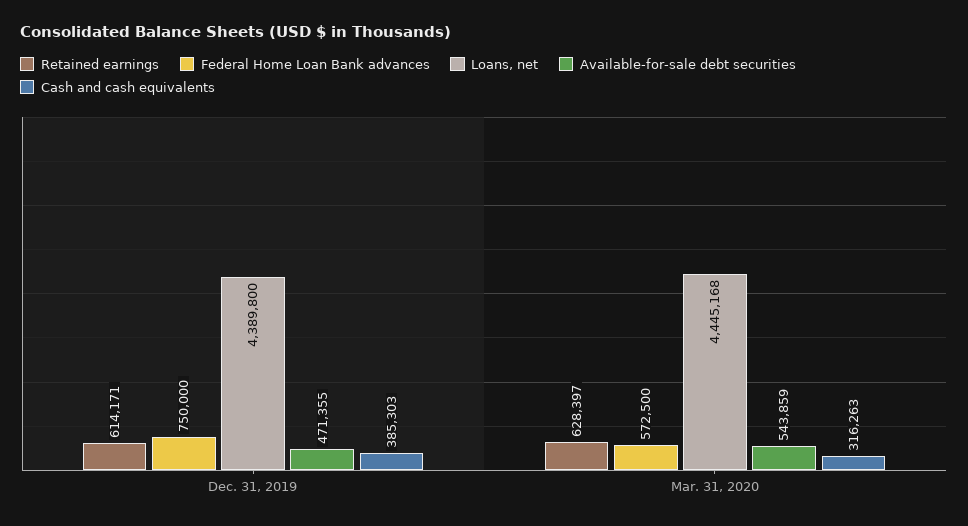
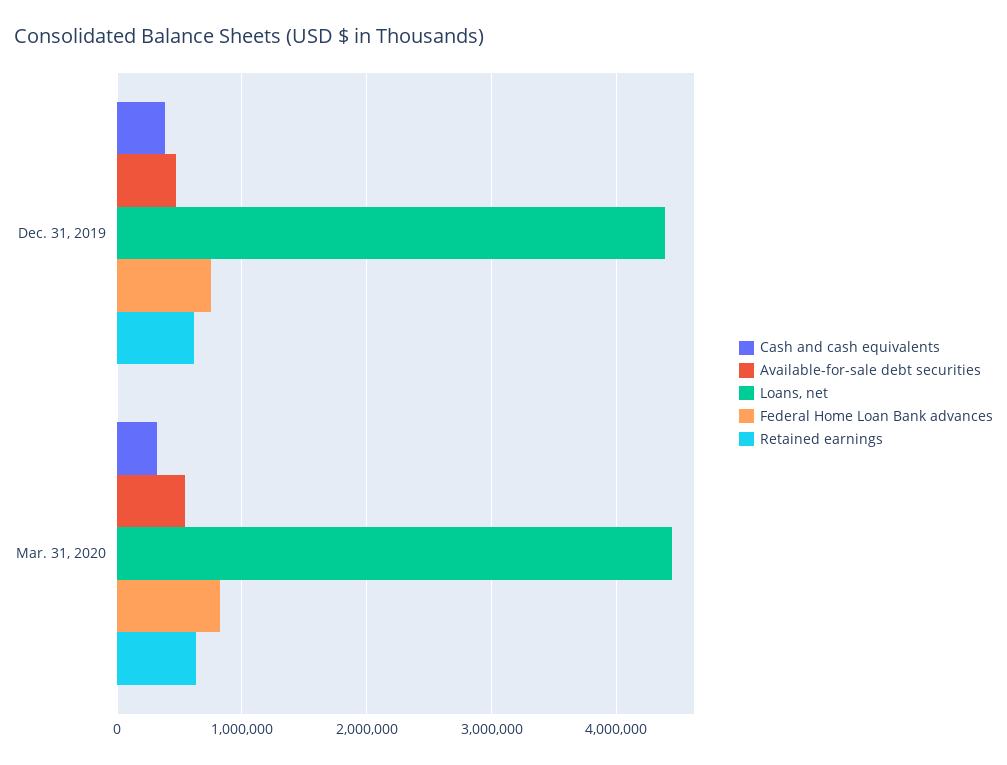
Federal Home Loan Bank advances, Mar. 31, 2020: 572500 -> 800000

